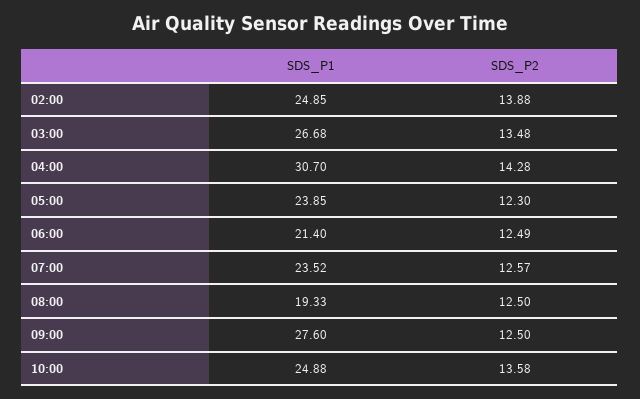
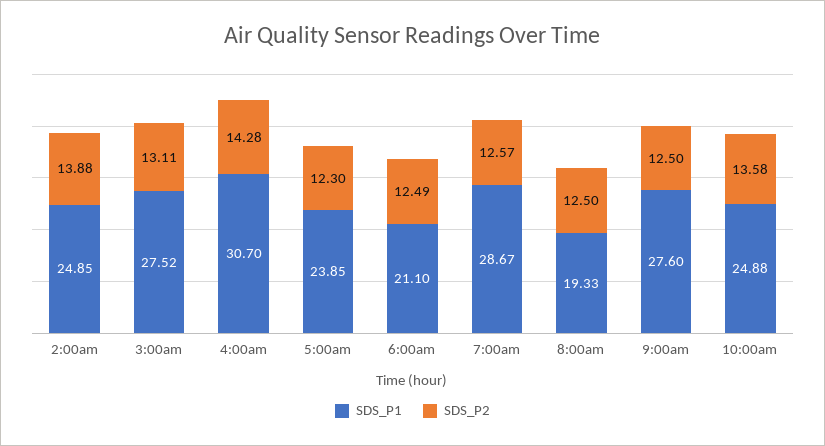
SDS_P1, 03:00: 26.68 -> 27.52
SDS_P2, 03:00: 13.48 -> 13.11
SDS_P1, 06:00: 21.4 -> 21.1
SDS_P1, 07:00: 23.52 -> 28.67

